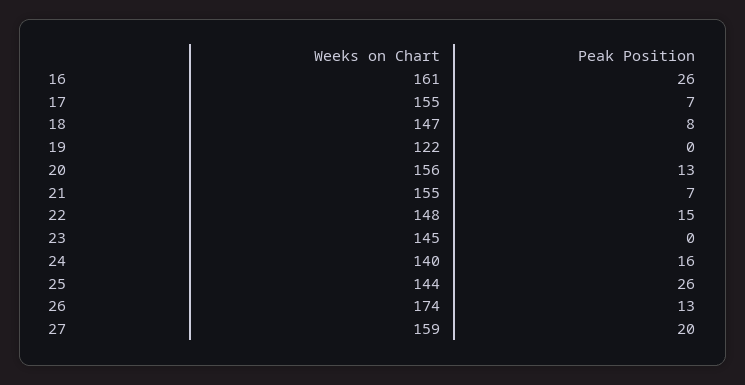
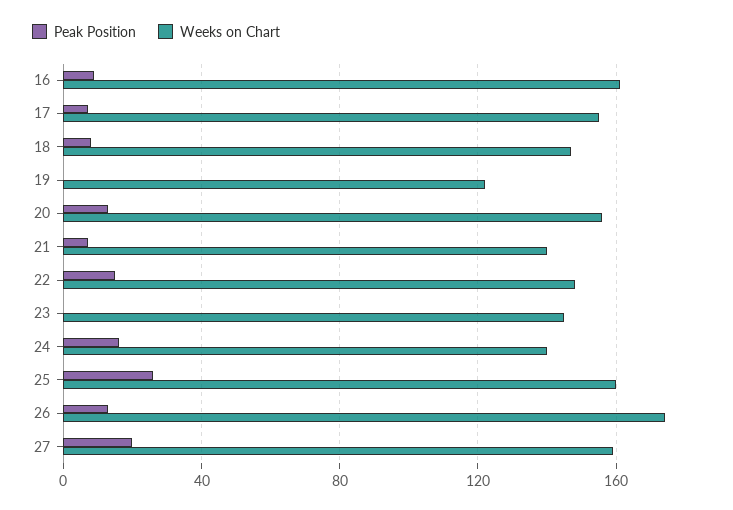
Peak Position, 16: 26 -> 10
Weeks on Chart, 21: 155 -> 140
Weeks on Chart, 25: 144 -> 160

